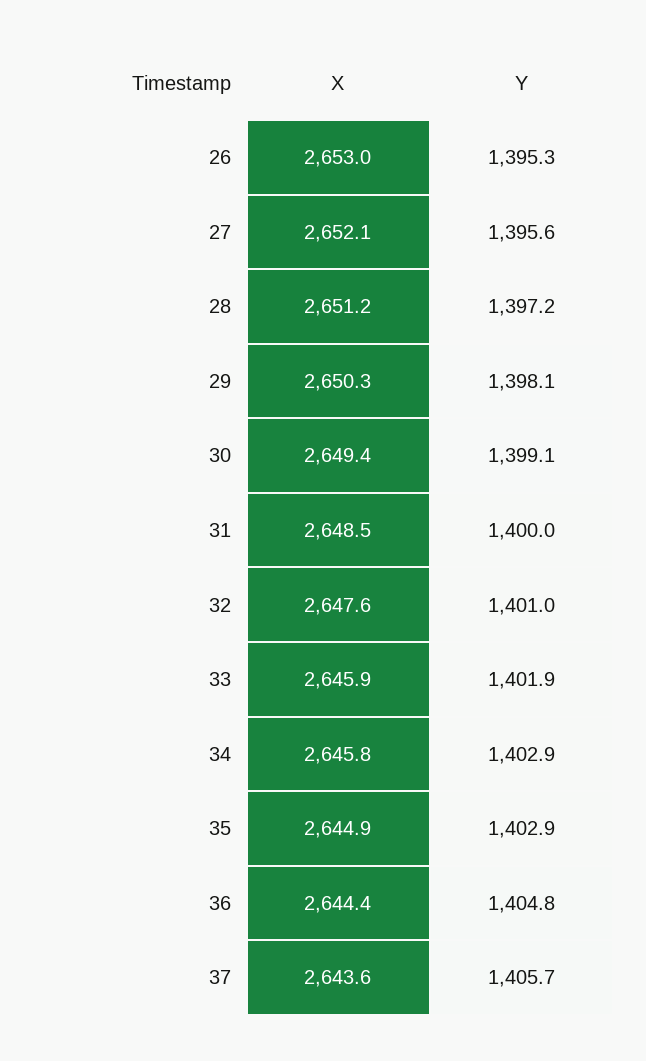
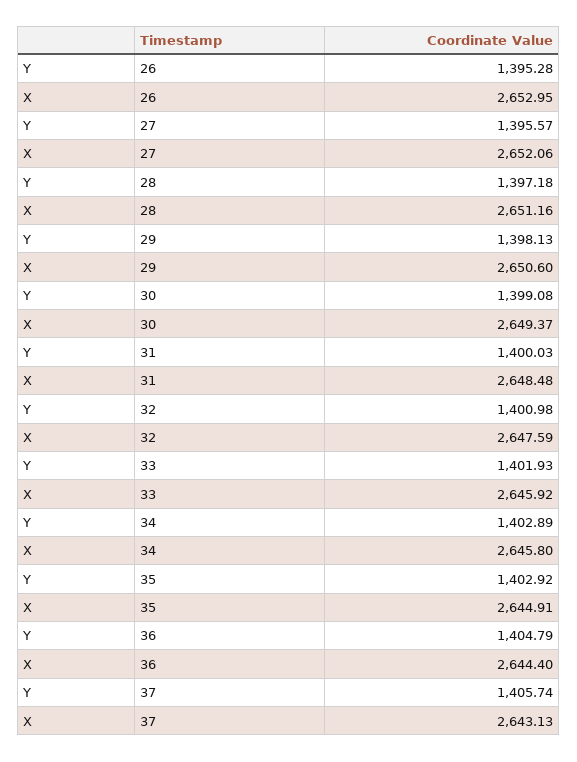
X, 29: 2650.3 -> 2650.6
X, 37: 2643.6 -> 2643.13

